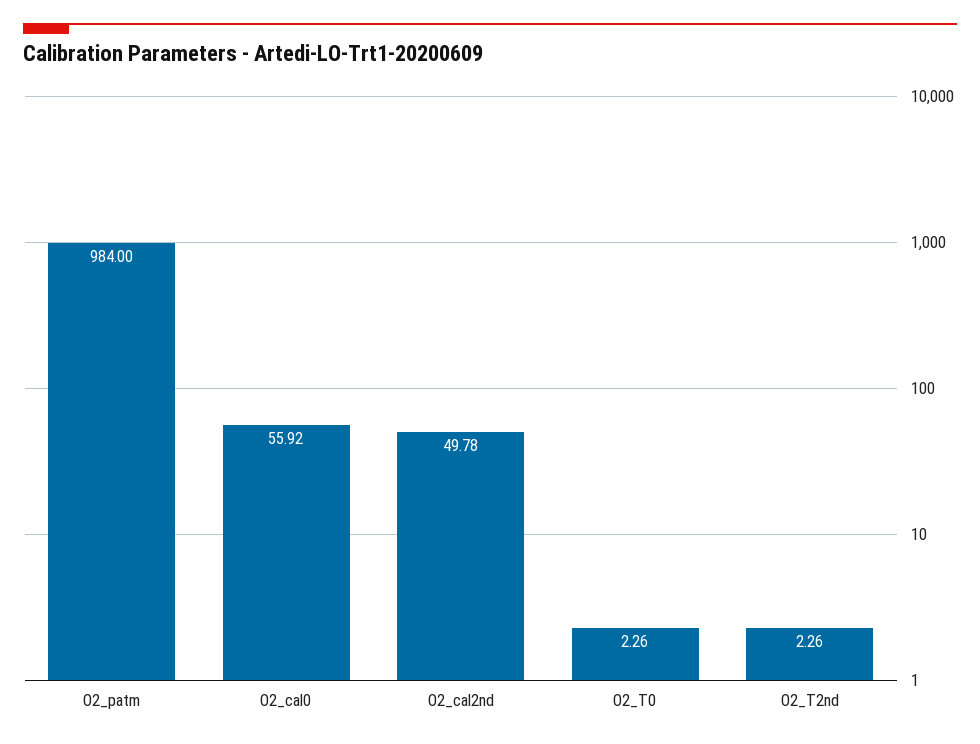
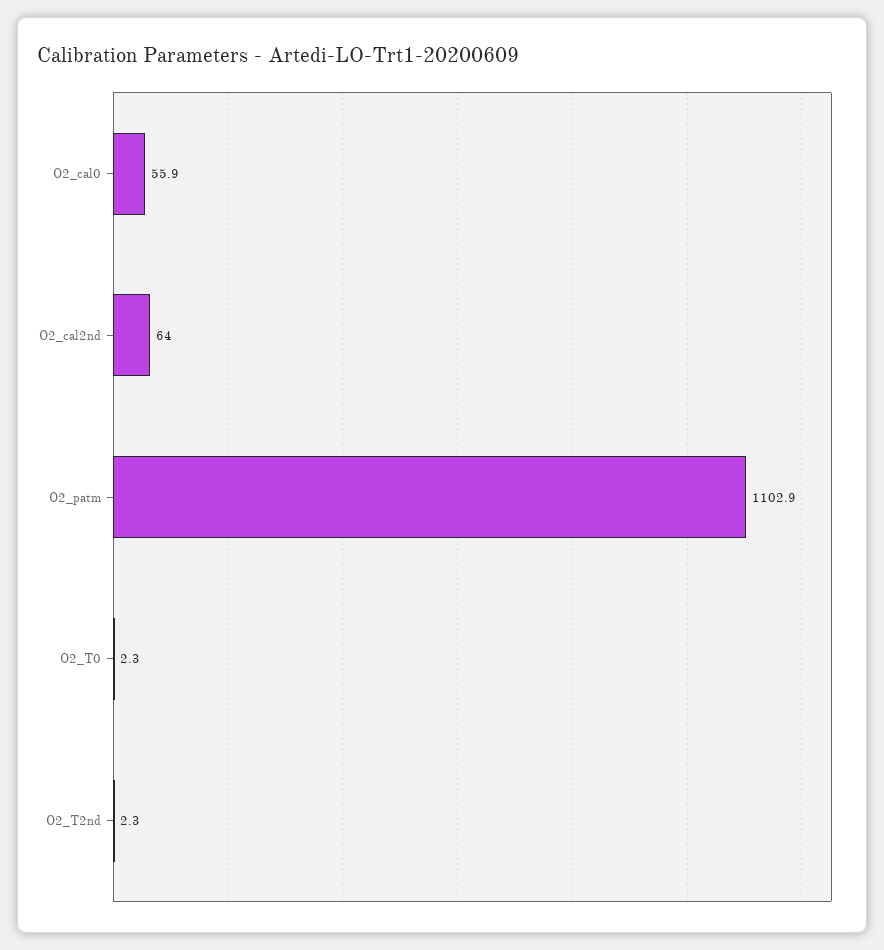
O2_patm: 984 -> 1102.9
O2_cal2nd: 49.78 -> 64

